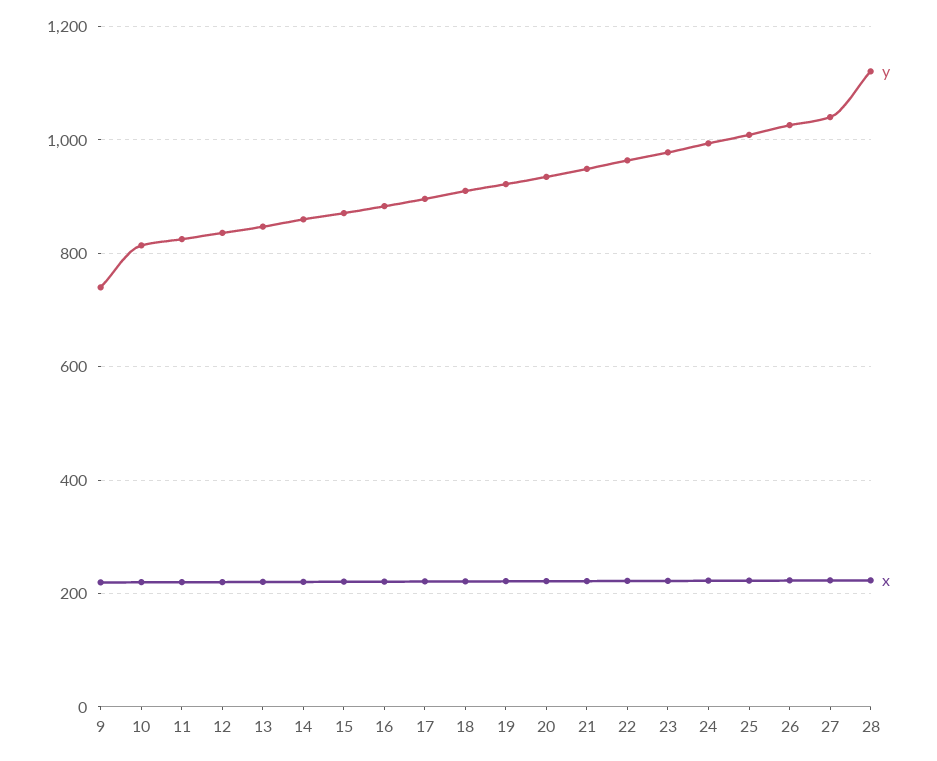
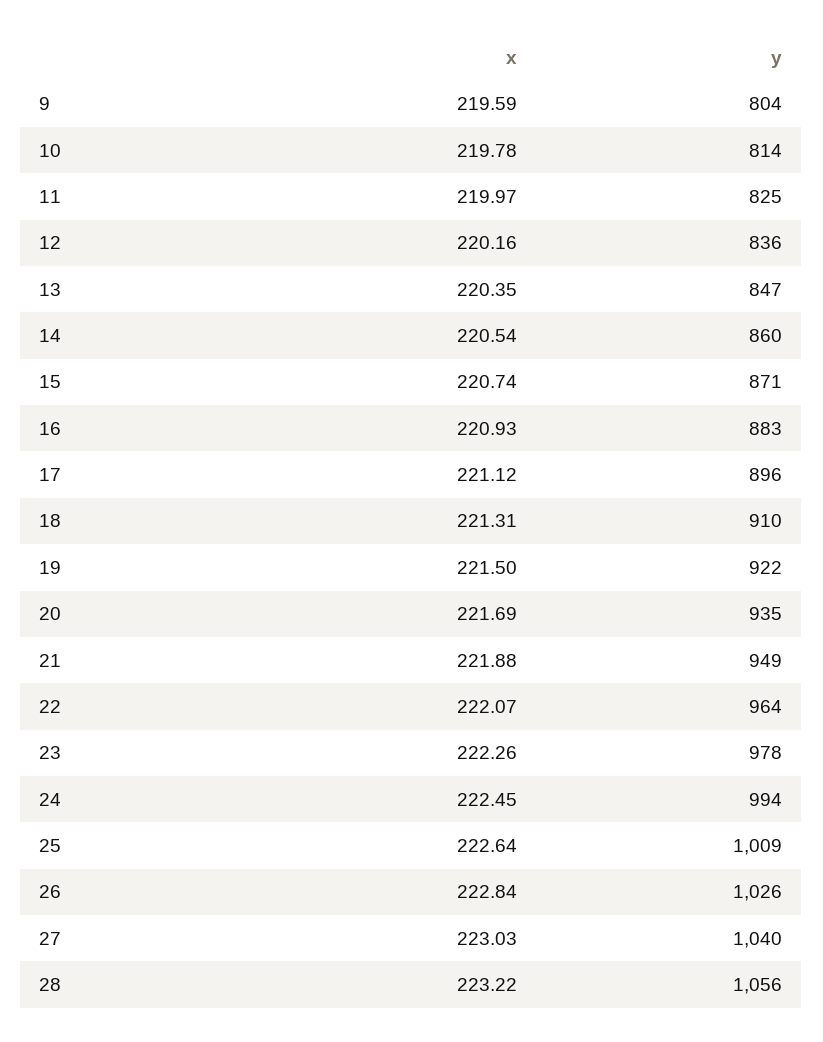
y, 9: 740 -> 804
y, 28: 1120 -> 1056

